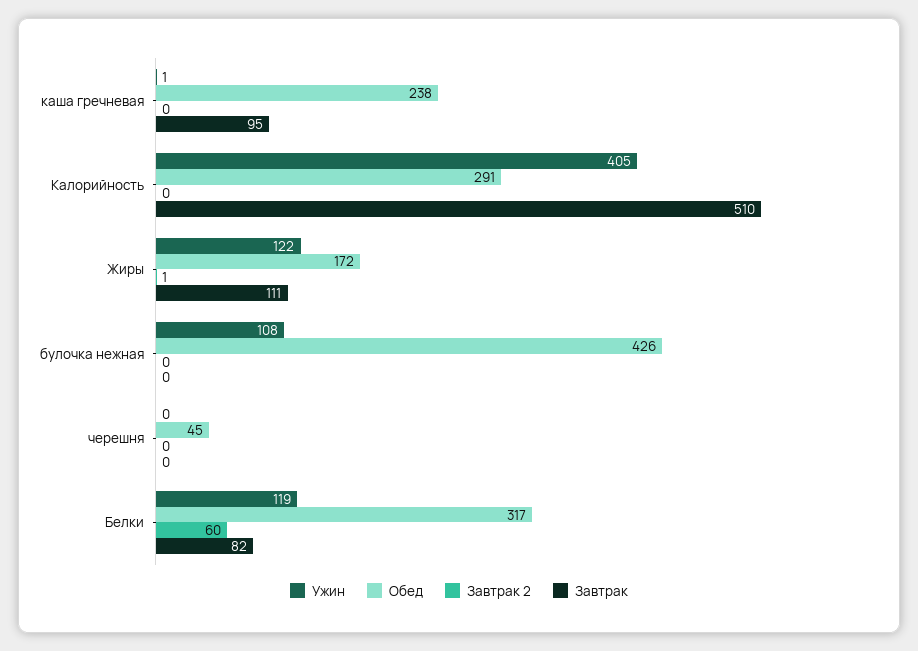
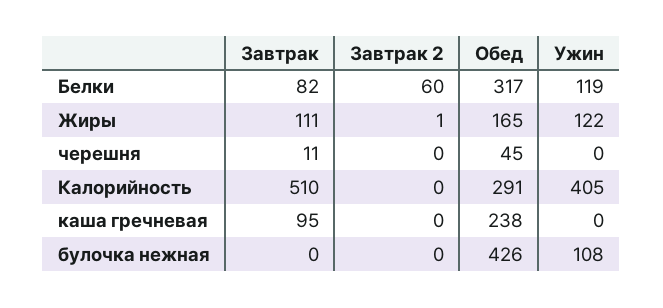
Ужин, каша гречневая: 1 -> 0
Обед, Жиры: 172 -> 165
Завтрак, черешня: 0 -> 11

